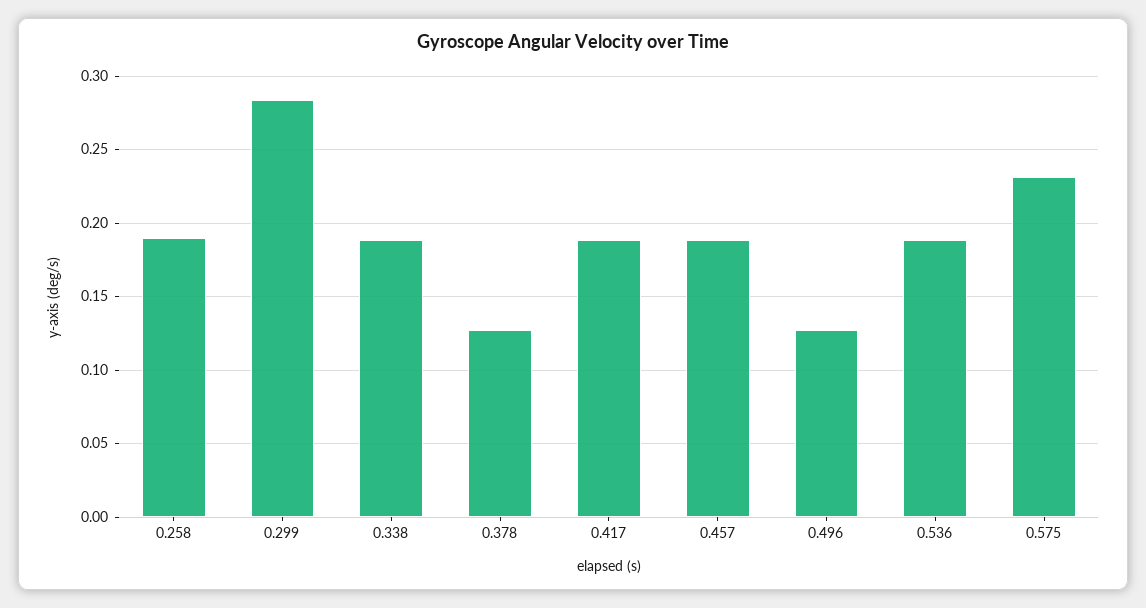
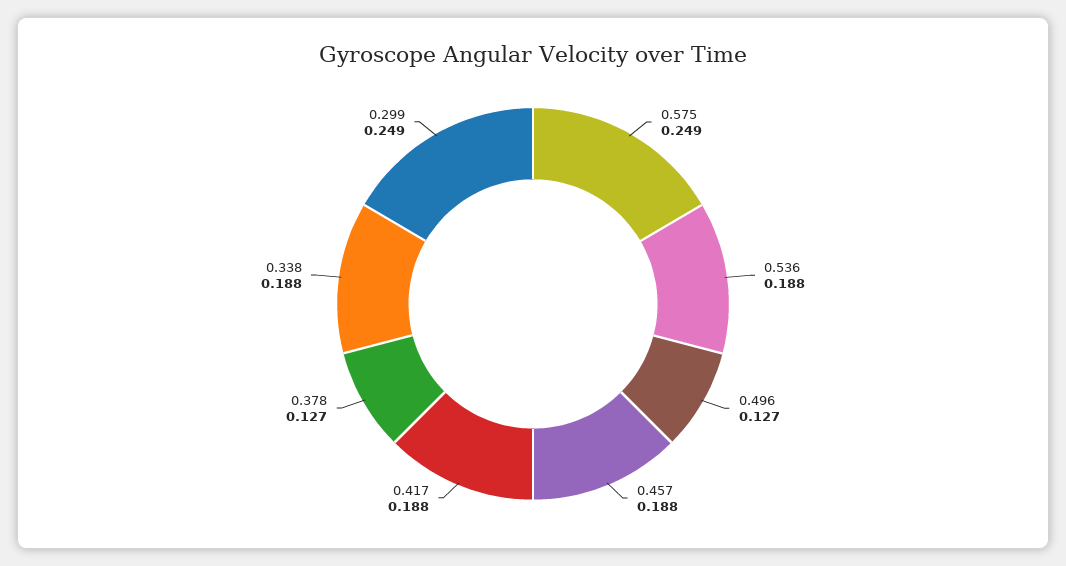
0.258: 0.19 -> none
0.299: 0.285 -> 0.249
0.575: 0.23 -> 0.249

